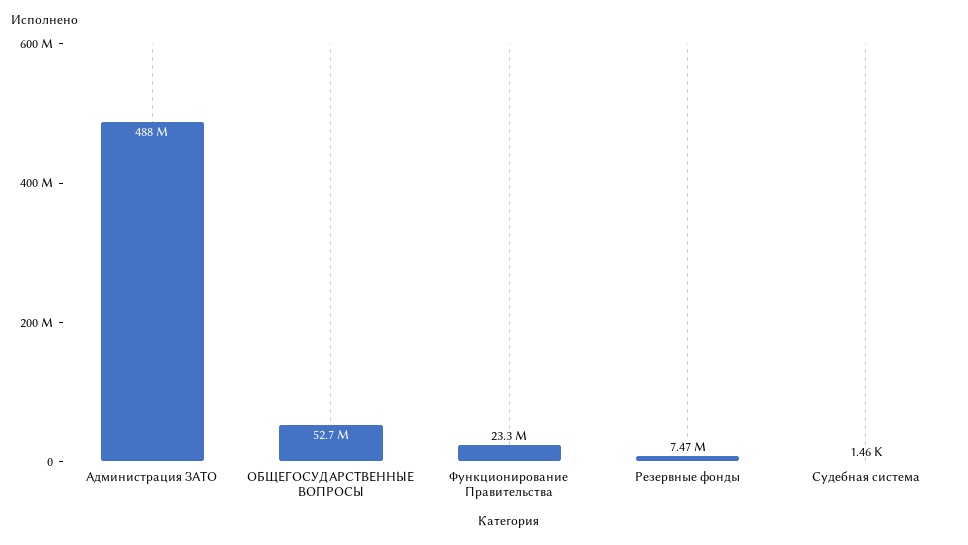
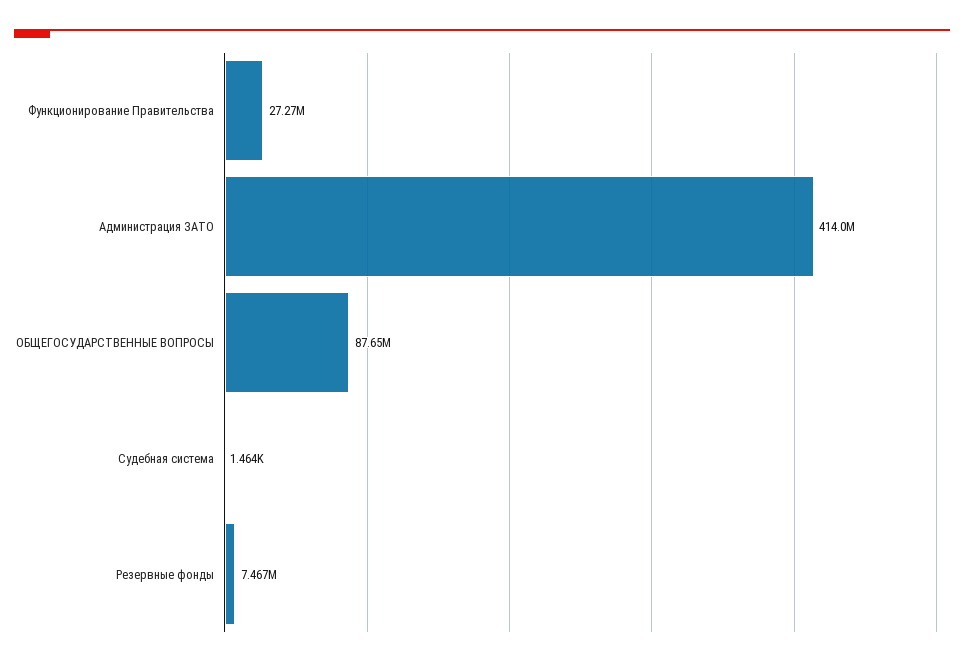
Администрация ЗАТО: 488000000 -> 414000000
ОБЩЕГОСУДАРСТВЕННЫЕ ВОПРОСЫ: 52700000 -> 87650000
Функционирование Правительства: 23300000 -> 27270000

